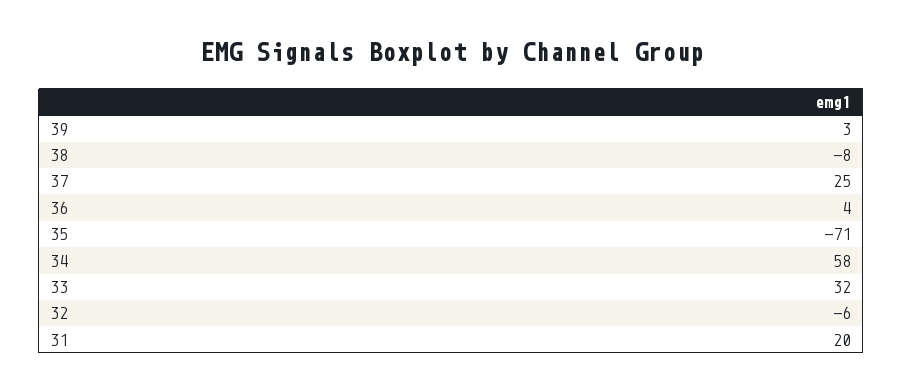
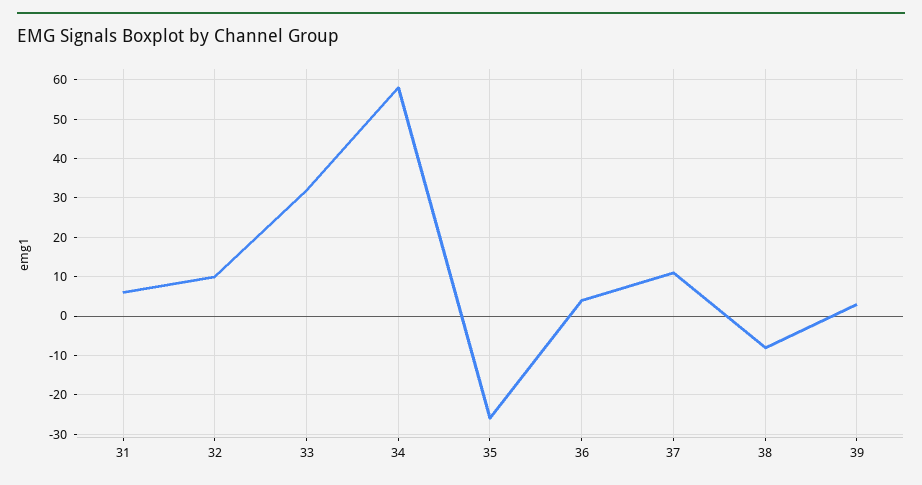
37: 25 -> 10
35: -71 -> -25
32: -6 -> 10
31: 20 -> 5

